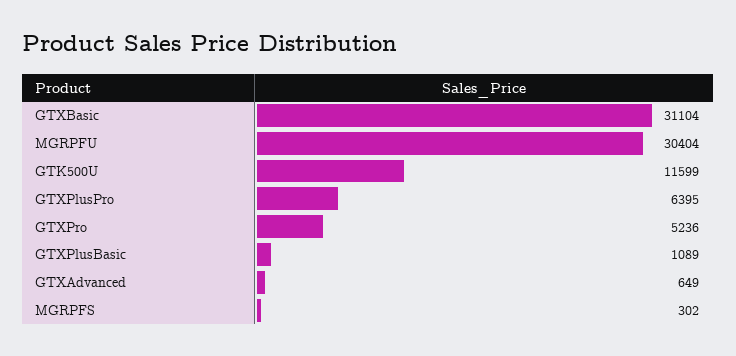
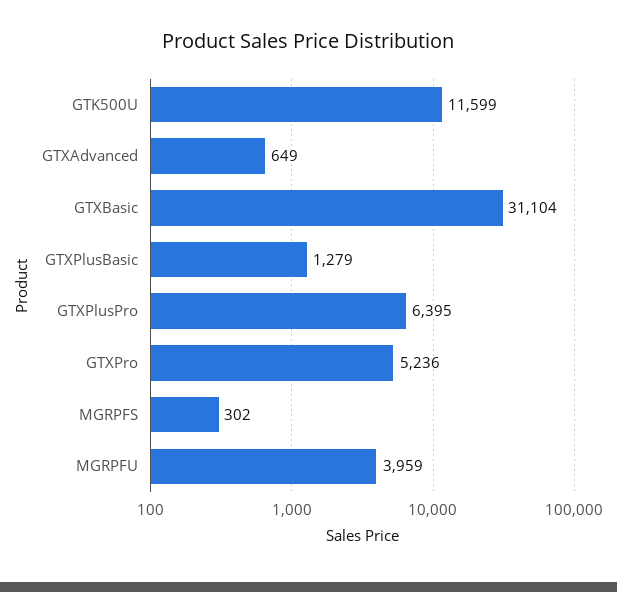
MGRPFU: 30404 -> 3959
GTXPlusBasic: 1089 -> 1279

